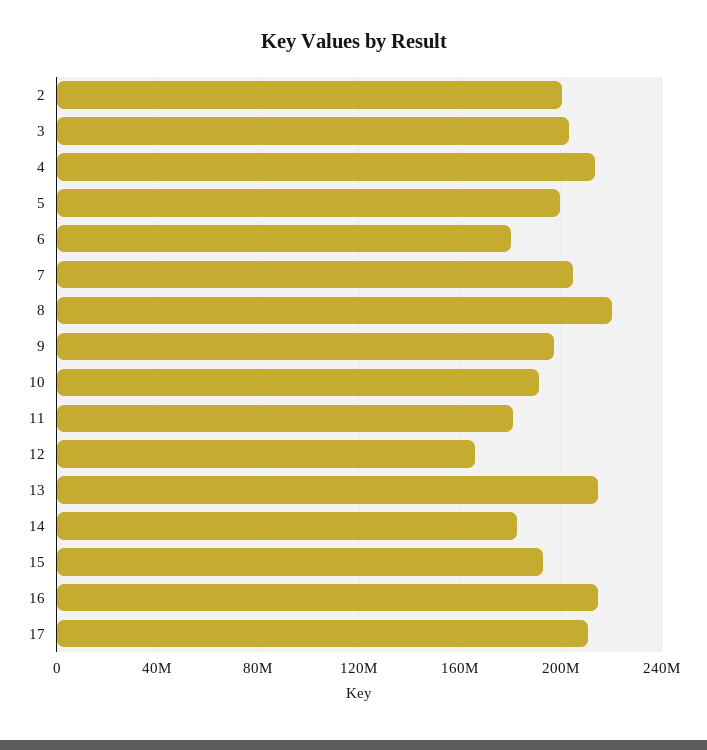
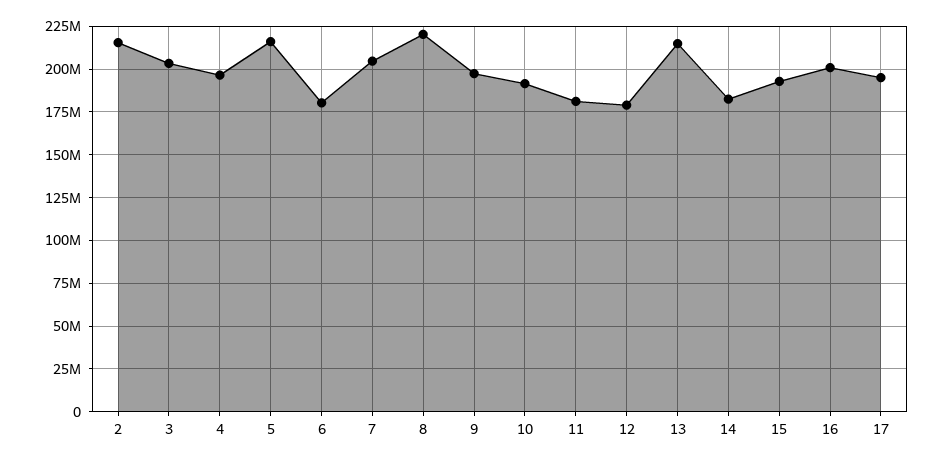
2: 200000000 -> 215000000
4: 215000000 -> 195000000
5: 200000000 -> 215000000
12: 165000000 -> 180000000
16: 215000000 -> 200000000
17: 210000000 -> 195000000

